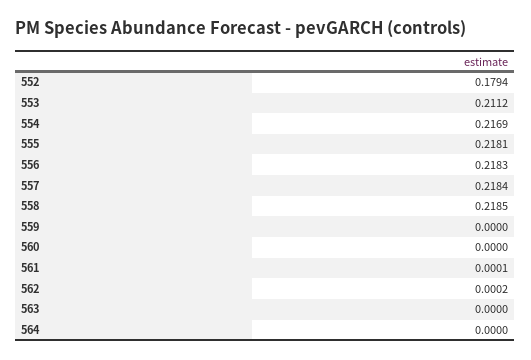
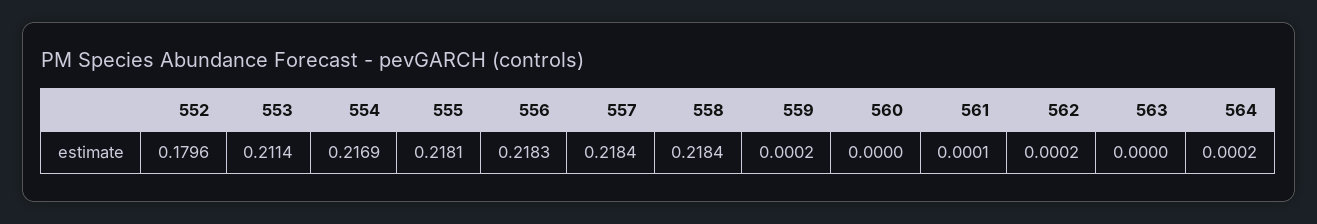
552: 0.1794 -> 0.1796
553: 0.2112 -> 0.2114
558: 0.2185 -> 0.2184
559: 0 -> 0.0002
564: 0 -> 0.0002

